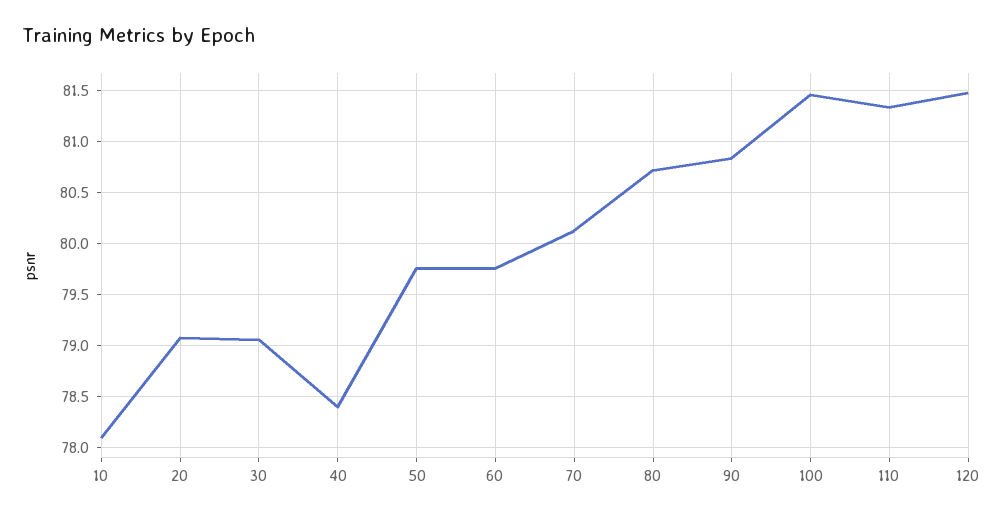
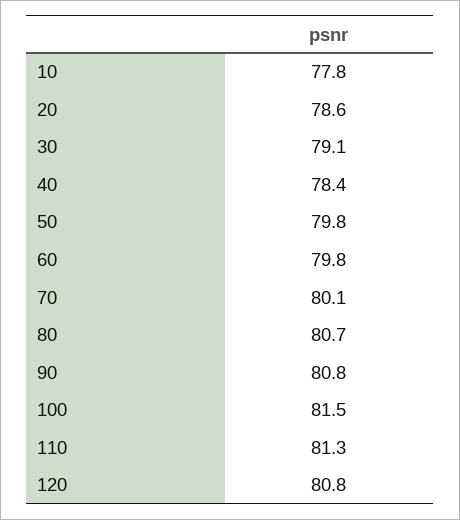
10: 78.1 -> 77.8
20: 79.1 -> 78.6
120: 81.5 -> 80.8

